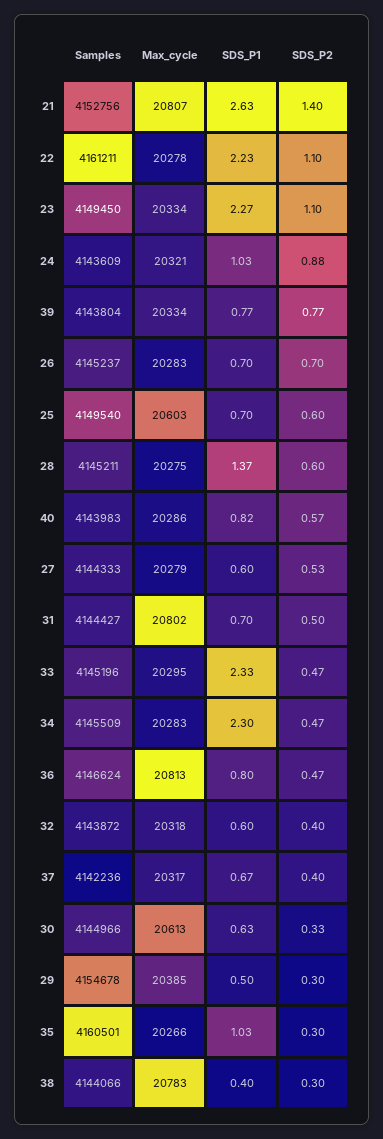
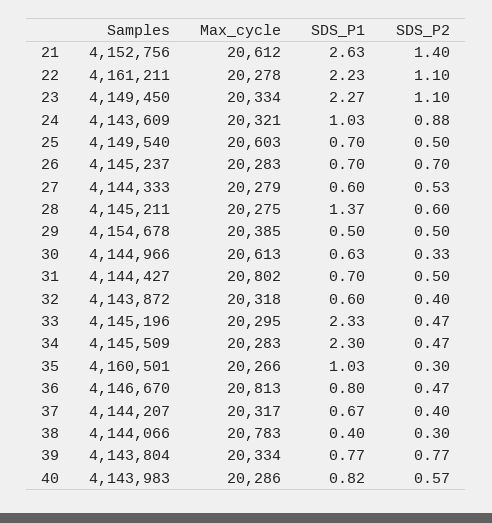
Max_cycle, 21: 20807 -> 20612
SDS_P2, 25: 0.6 -> 0.5
Samples, 36: 4146624 -> 4146670
Samples, 37: 4142236 -> 4144207
SDS_P2, 29: 0.3 -> 0.5

